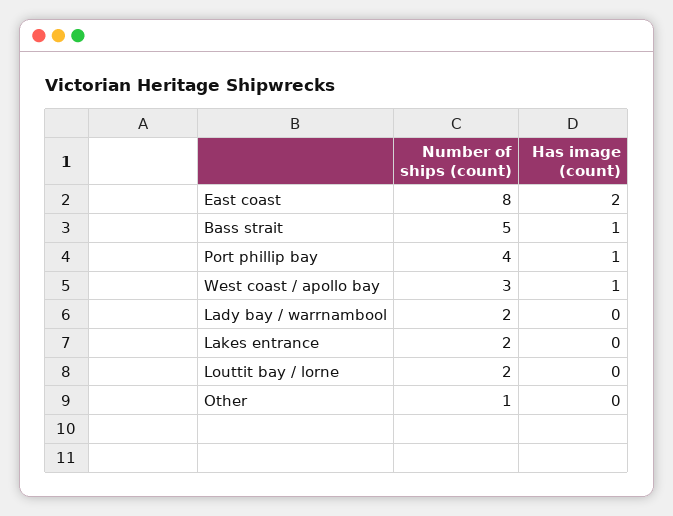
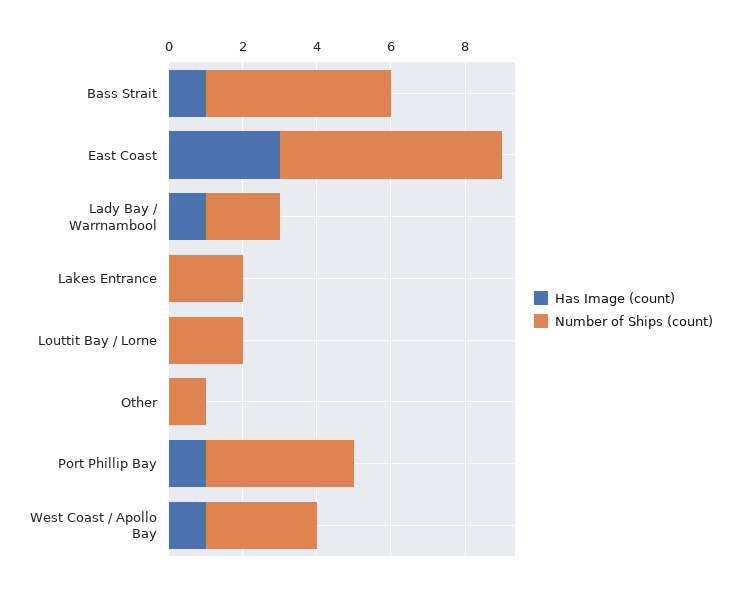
Number of ships (count), East coast: 8 -> 6
Has image (count), East coast: 2 -> 3
Has image (count), Lady bay / warrnambool: 0 -> 1

